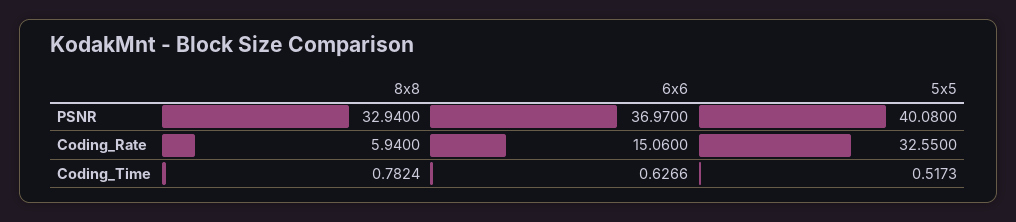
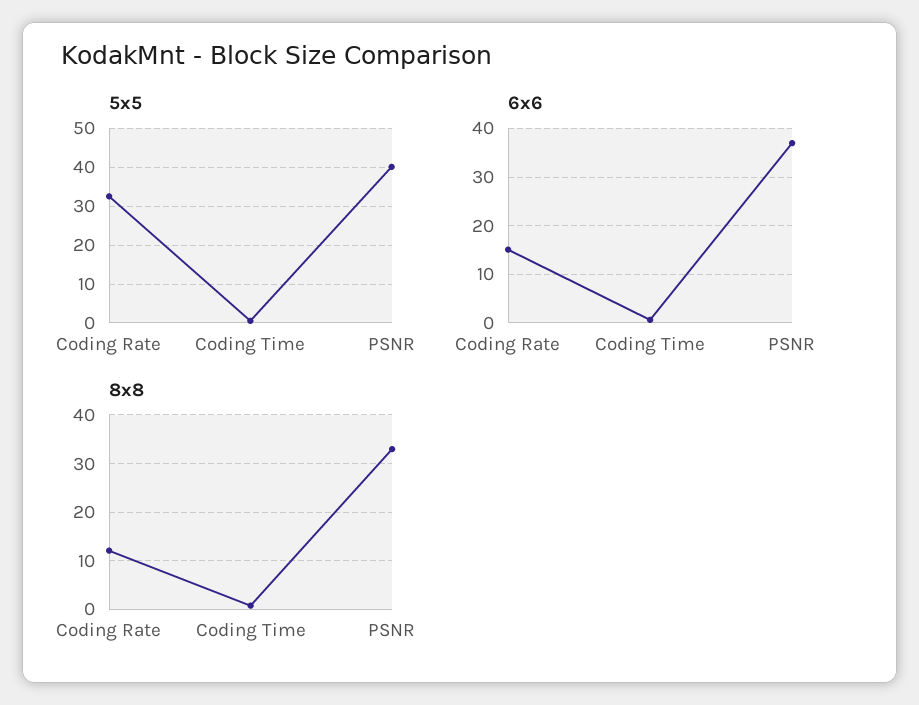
8x8, Coding_Rate: 5.94 -> 12

